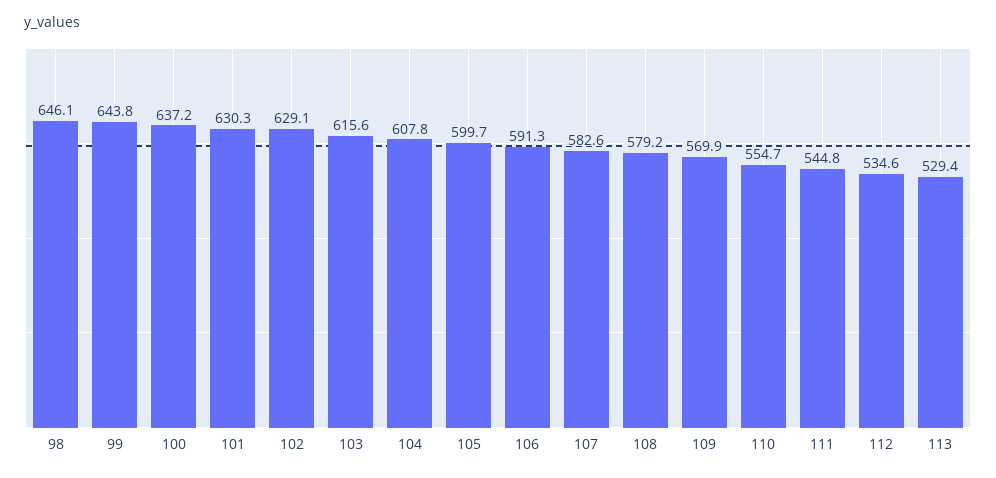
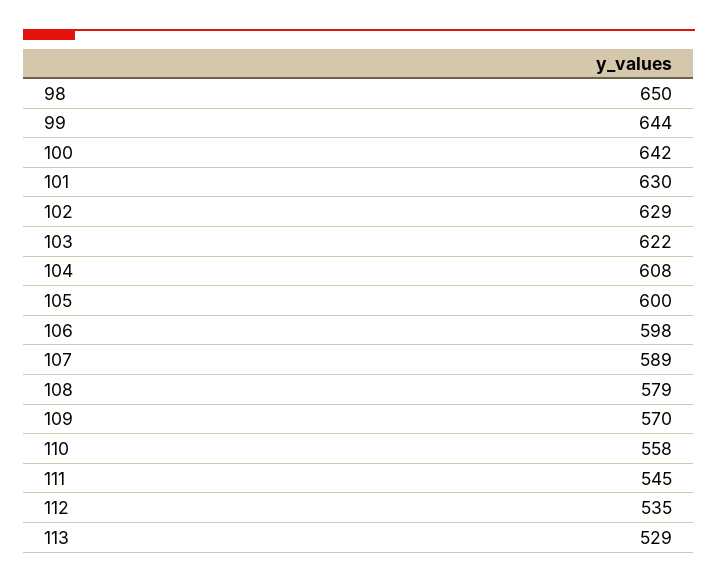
98: 646.1 -> 650
100: 637.2 -> 642
103: 615.6 -> 622
106: 591.3 -> 598
107: 582.6 -> 589
110: 554.7 -> 558

